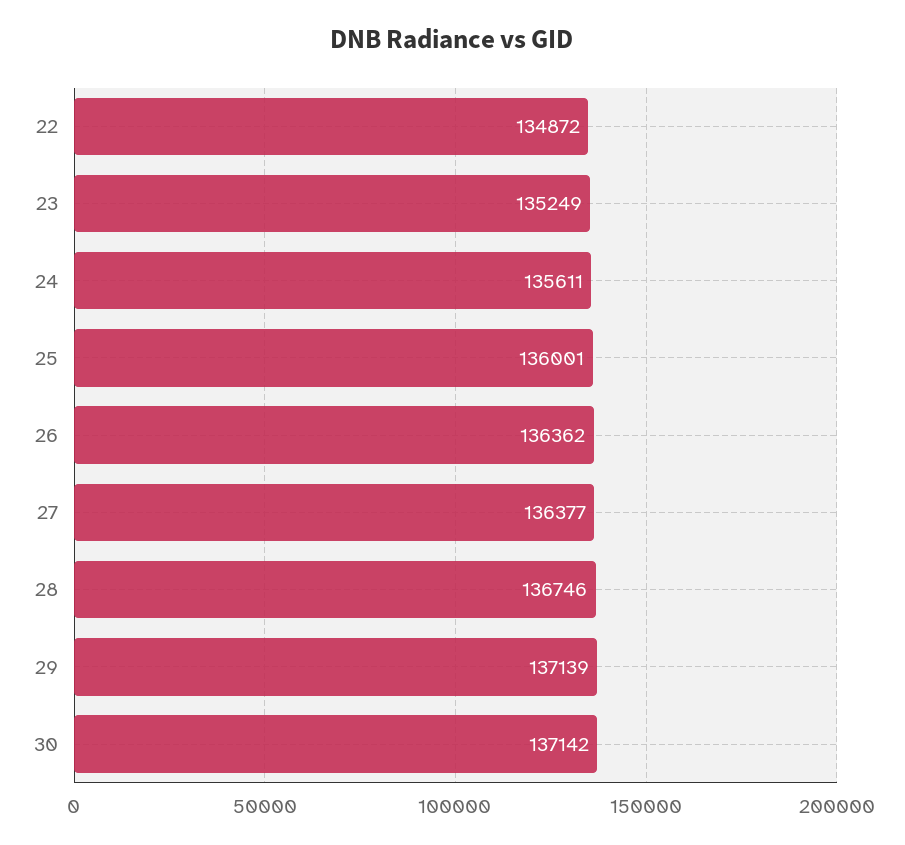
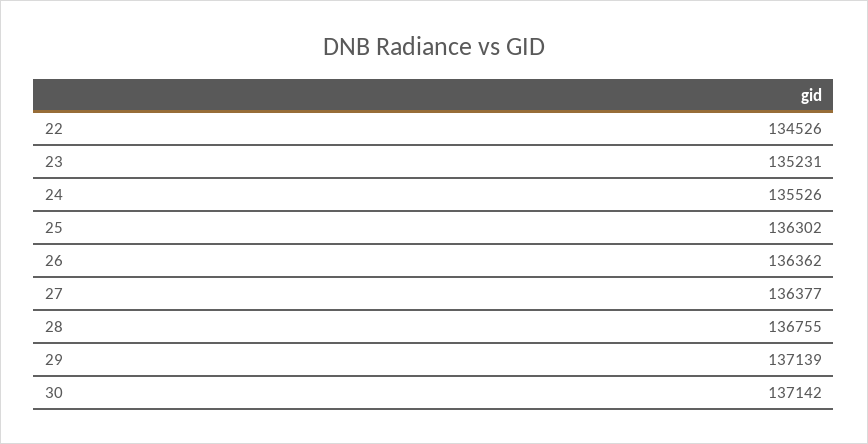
22: 134872 -> 134526
23: 135249 -> 135231
24: 135611 -> 135526
25: 136001 -> 136302
28: 136746 -> 136755

